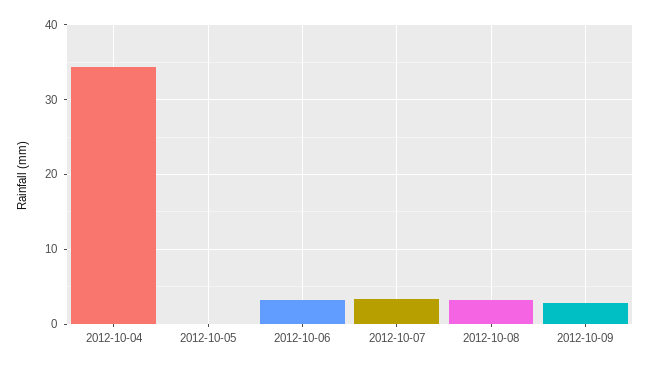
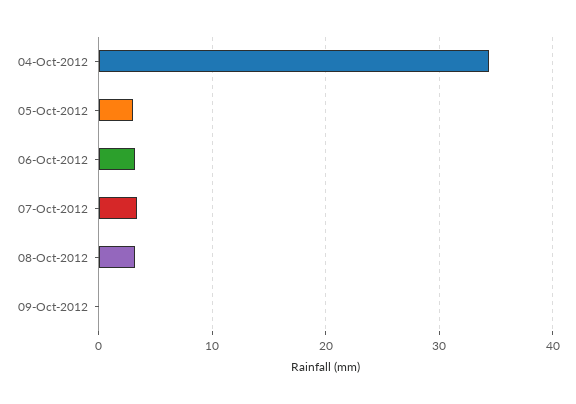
2012-10-05: 0 -> 3
2012-10-09: 3 -> 0

